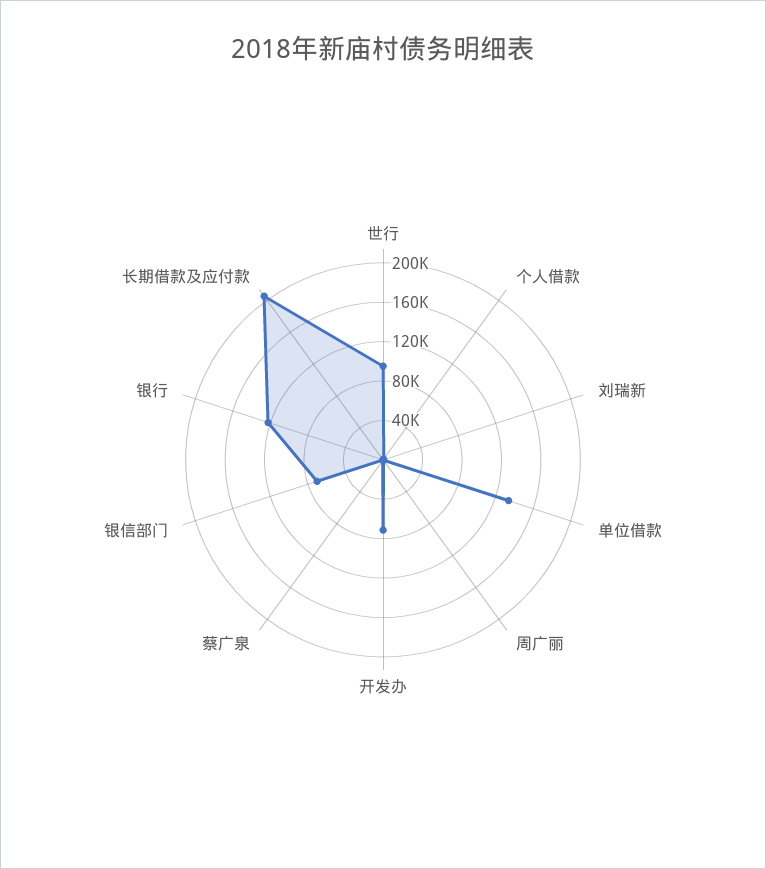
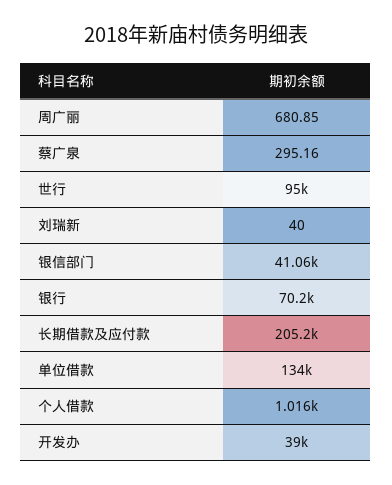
开发办: 70000 -> 39000
银信部门: 70000 -> 41060
银行: 120000 -> 70200

